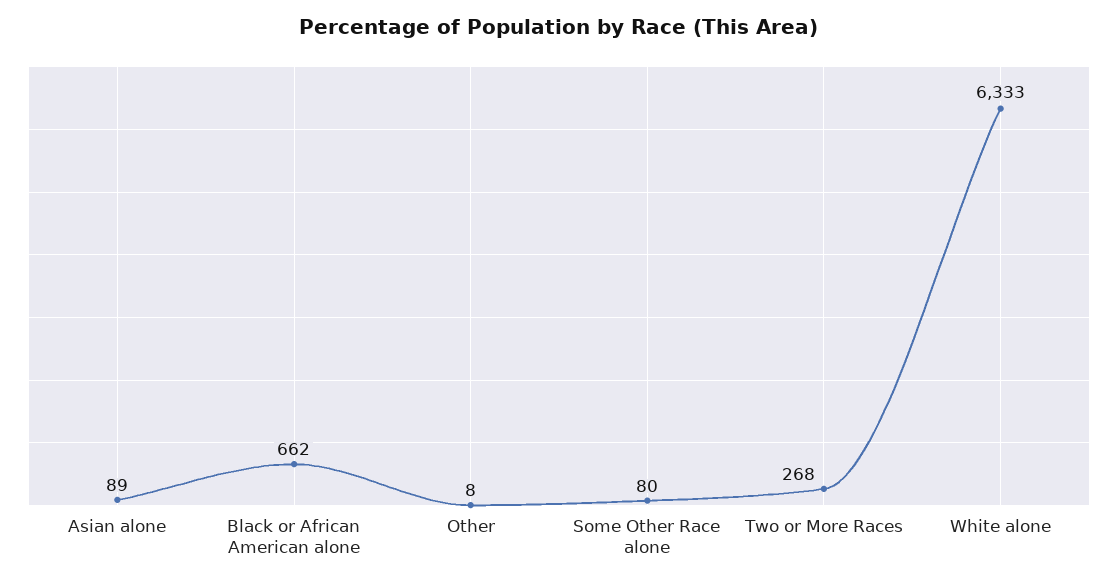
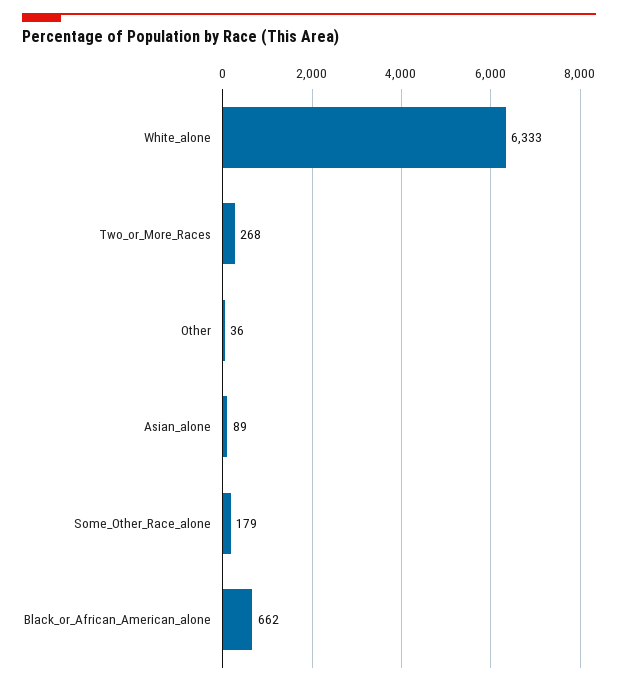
Other: 8 -> 36
Some Other Race alone: 80 -> 179

